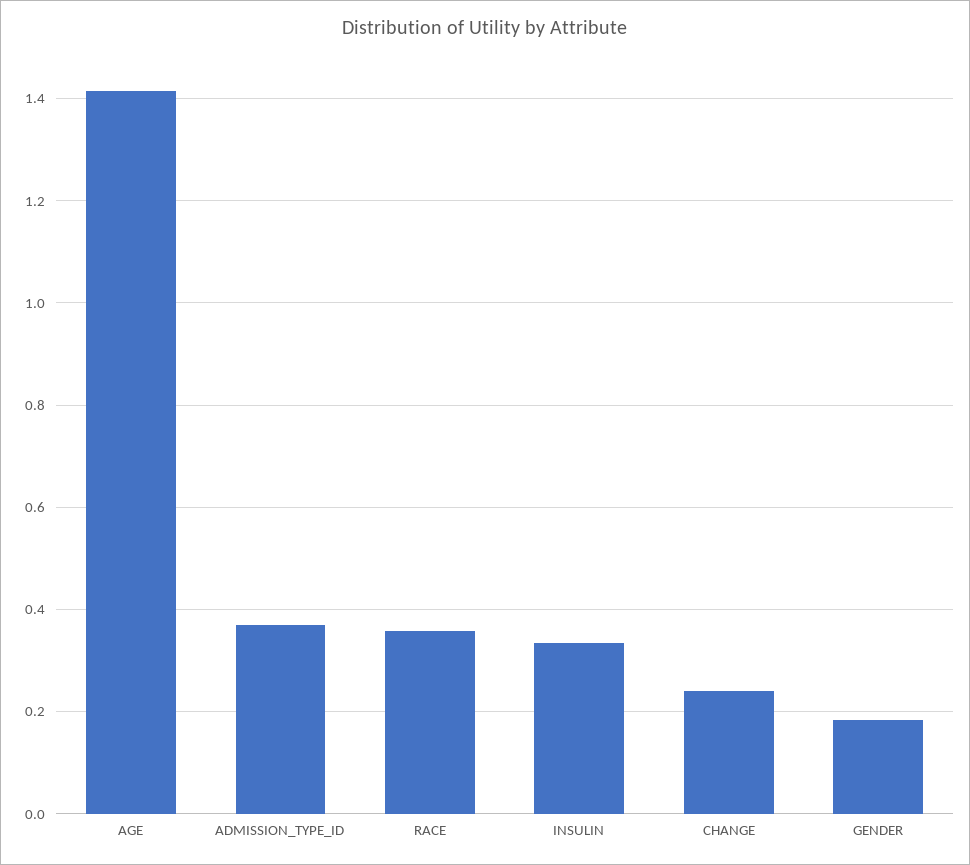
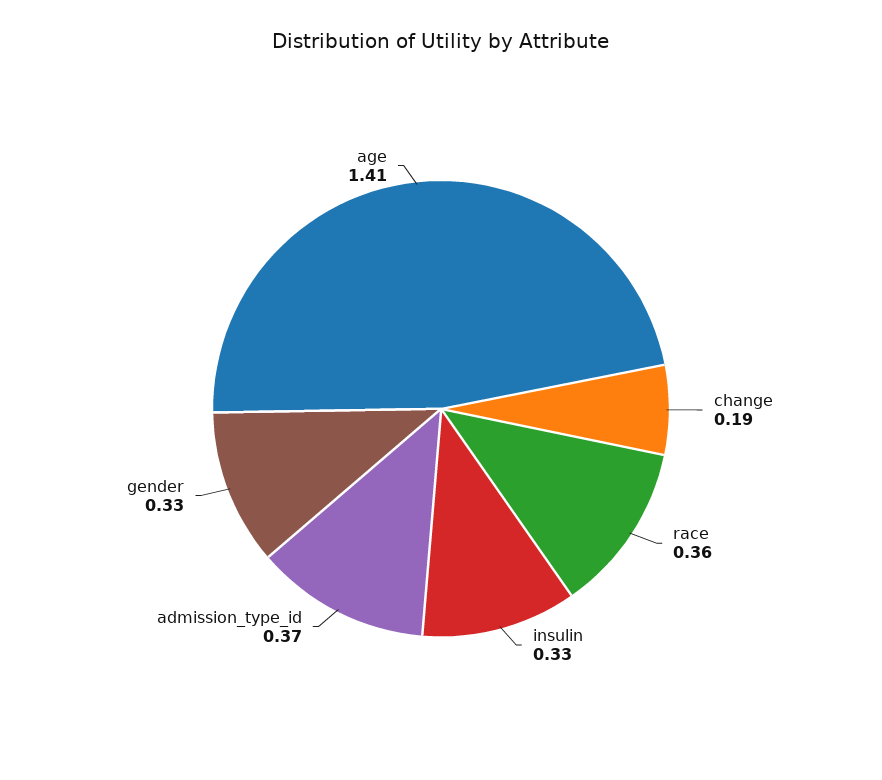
CHANGE: 0.24 -> 0.19
GENDER: 0.18 -> 0.33

